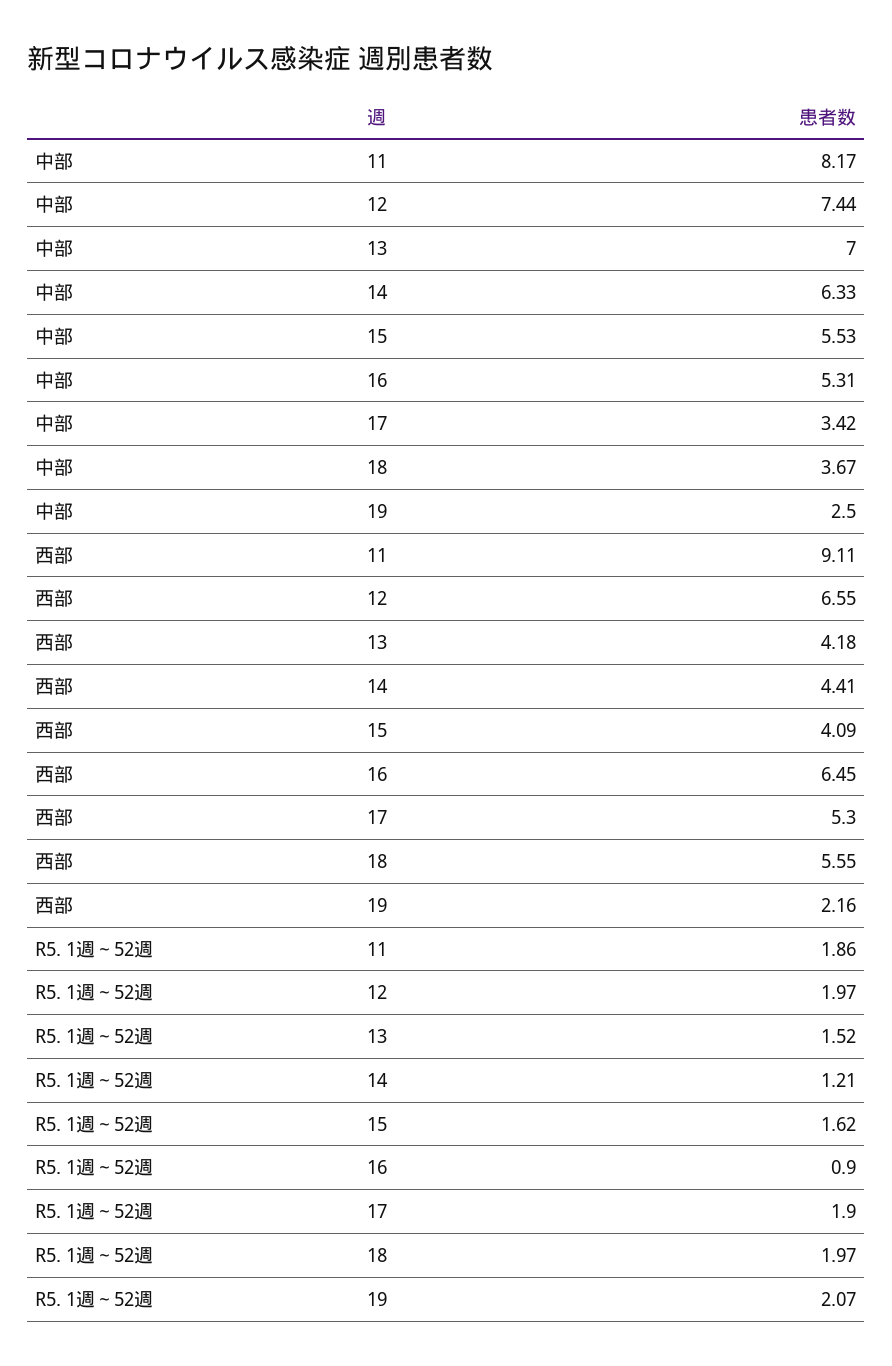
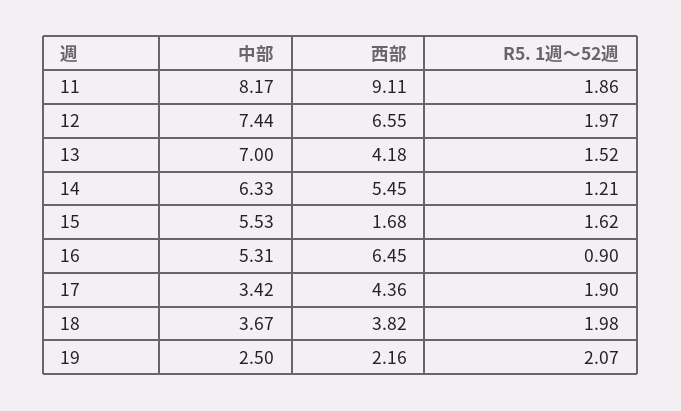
西部, 14: 4.41 -> 5.45
西部, 15: 4.09 -> 1.68
西部, 17: 5.3 -> 4.36
西部, 18: 5.55 -> 3.82
R5. 1週～52週, 18: 1.97 -> 1.98

